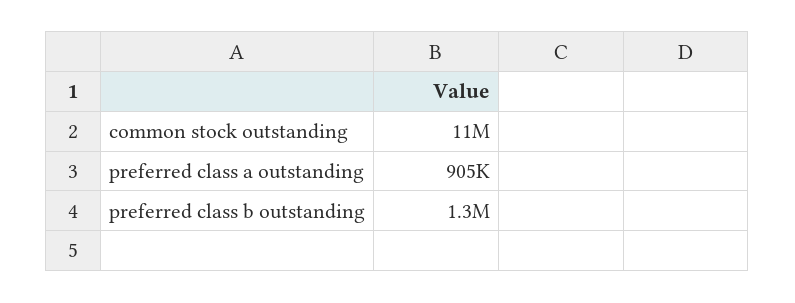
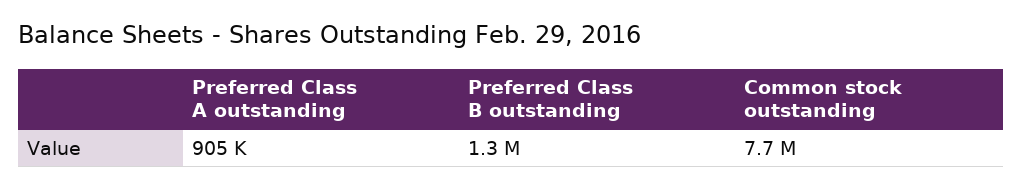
common stock outstanding: 11000000 -> 7700000

